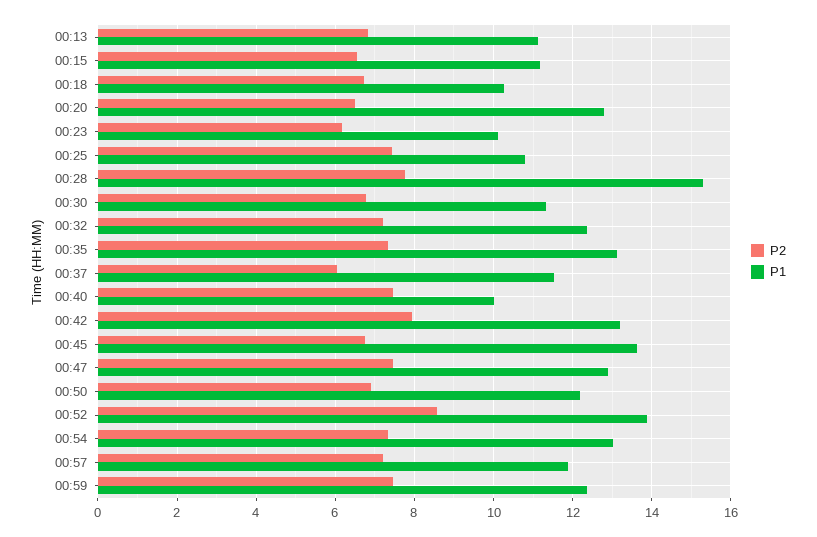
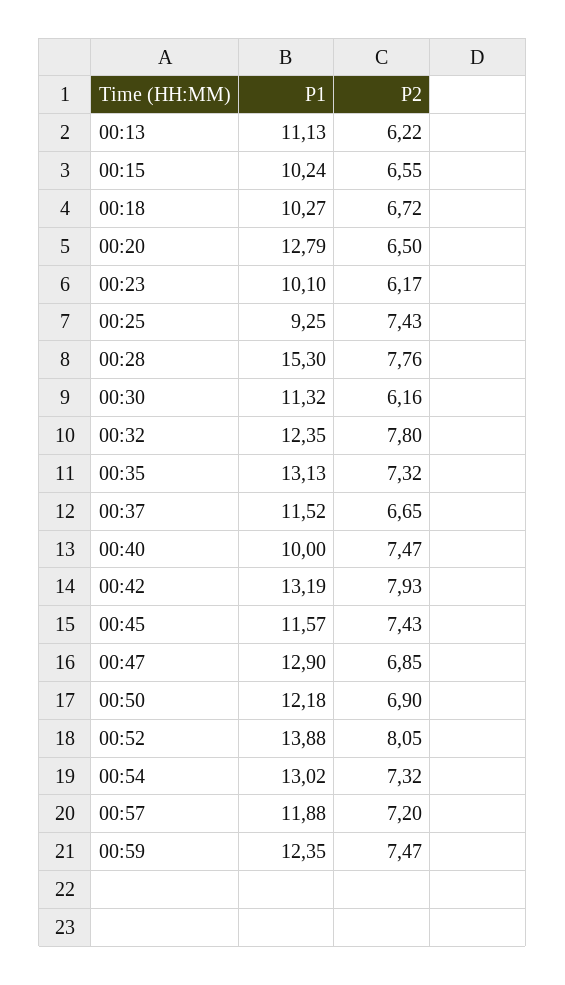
P2, 00:13: 6.8 -> 6.22
P1, 00:15: 11.2 -> 10.24
P1, 00:25: 10.8 -> 9.25
P2, 00:30: 6.8 -> 6.16
P2, 00:32: 7.2 -> 7.8
P2, 00:37: 6 -> 6.65
P2, 00:45: 6.8 -> 7.43
P1, 00:45: 13.6 -> 11.57
P2, 00:47: 7.4 -> 6.85
P2, 00:52: 8.6 -> 8.05

